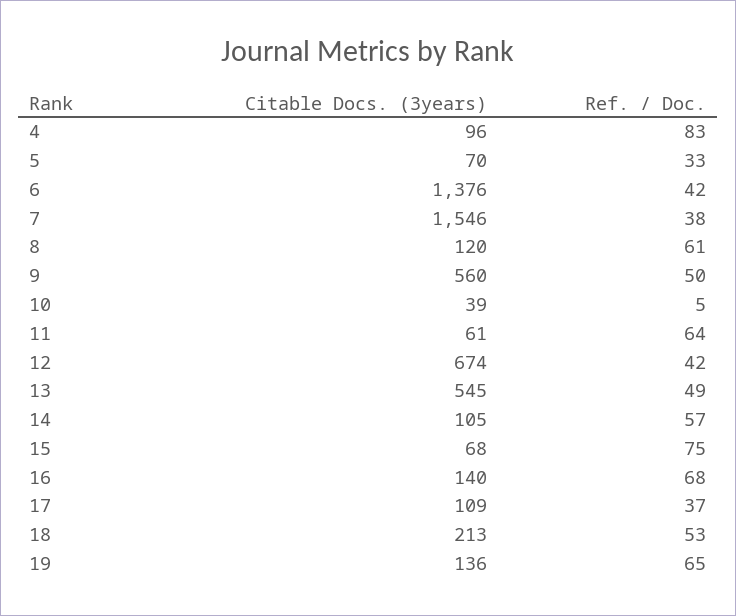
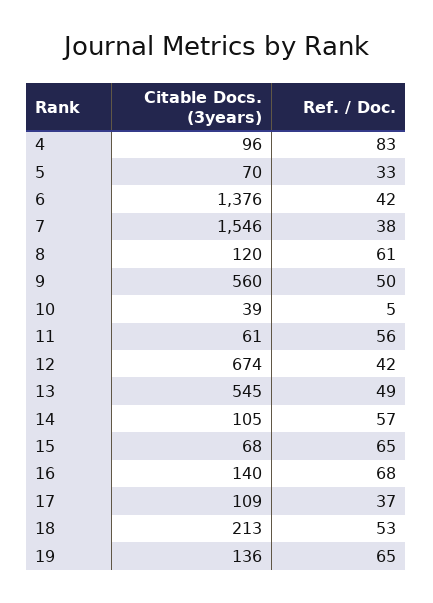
Ref. / Doc., 11: 64 -> 56
Ref. / Doc., 15: 75 -> 65

